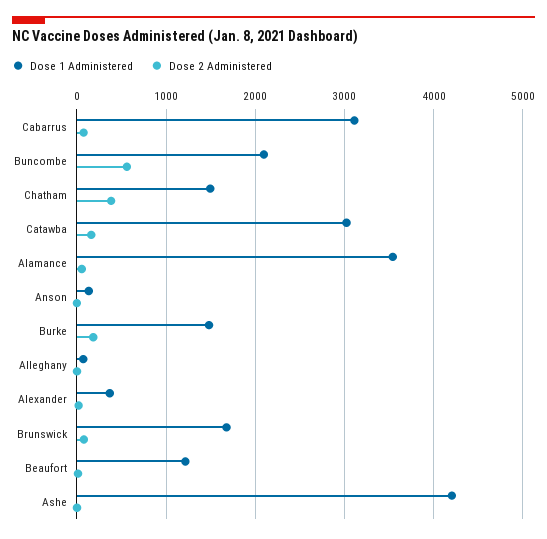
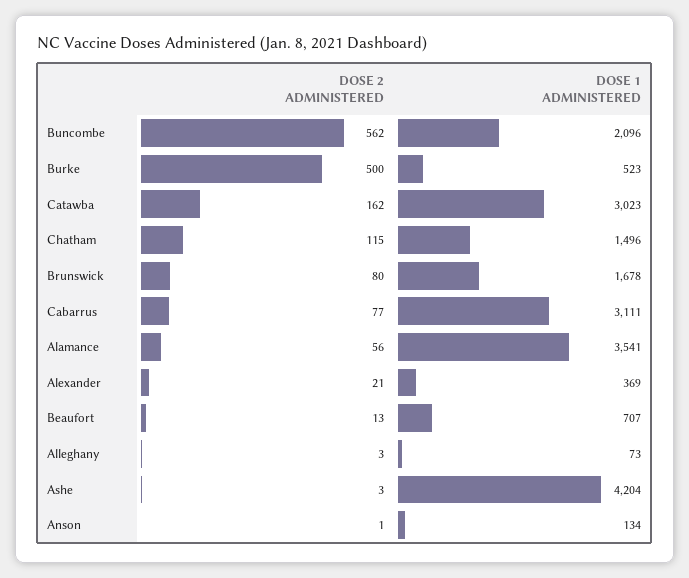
Dose 2 Administered, Chatham: 400 -> 115
Dose 1 Administered, Burke: 1500 -> 523
Dose 2 Administered, Burke: 200 -> 500
Dose 1 Administered, Beaufort: 1200 -> 707

